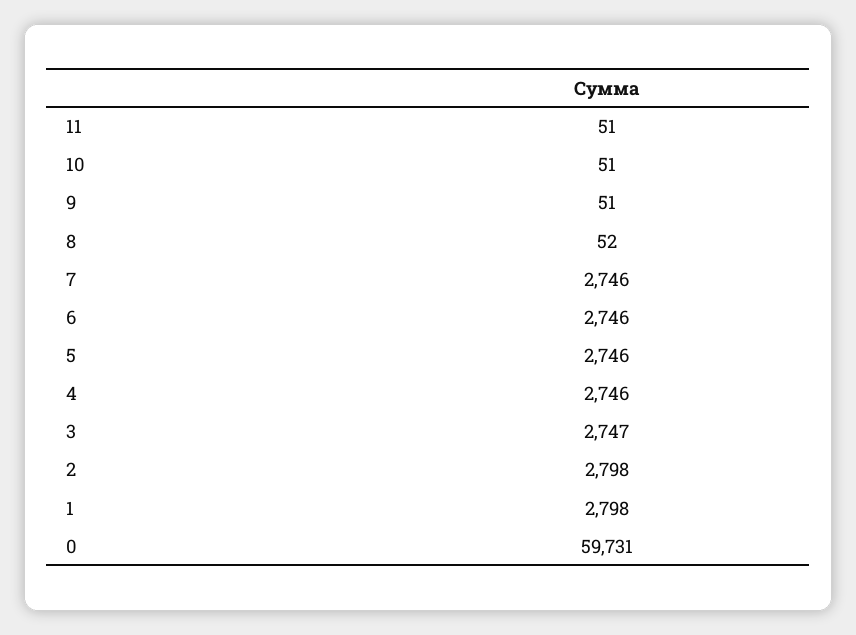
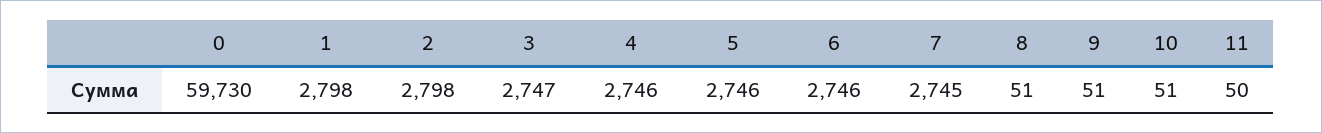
11: 51 -> 50
8: 52 -> 51
7: 2746 -> 2745
0: 59731 -> 59730

